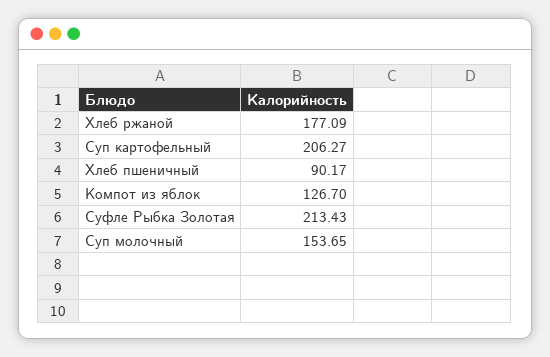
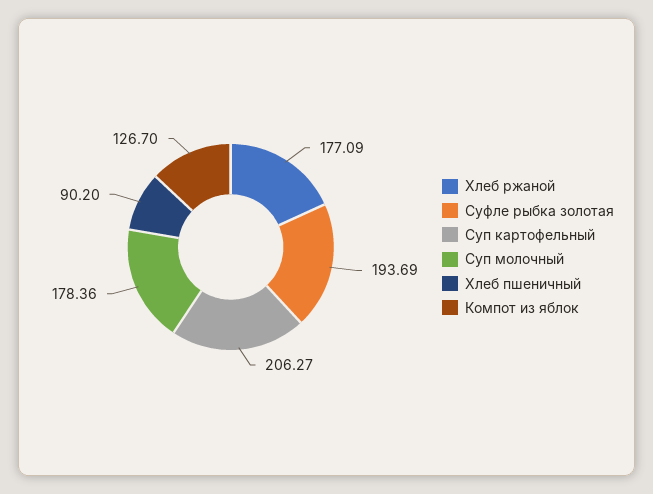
Хлеб пшеничный: 90.17 -> 90.2
Суфле Рыбка Золотая: 213.43 -> 193.69
Суп молочный: 153.65 -> 178.36

